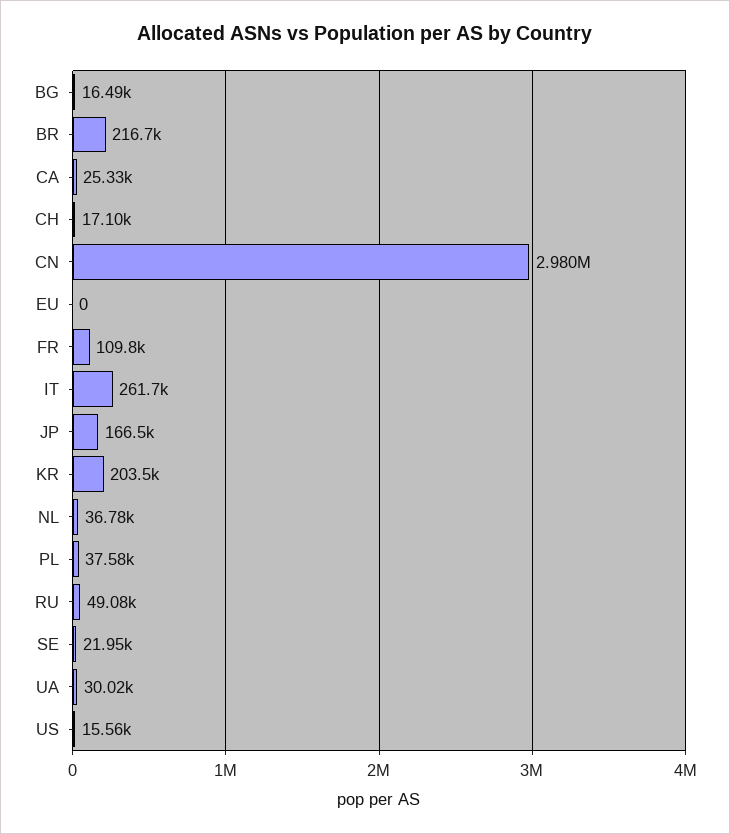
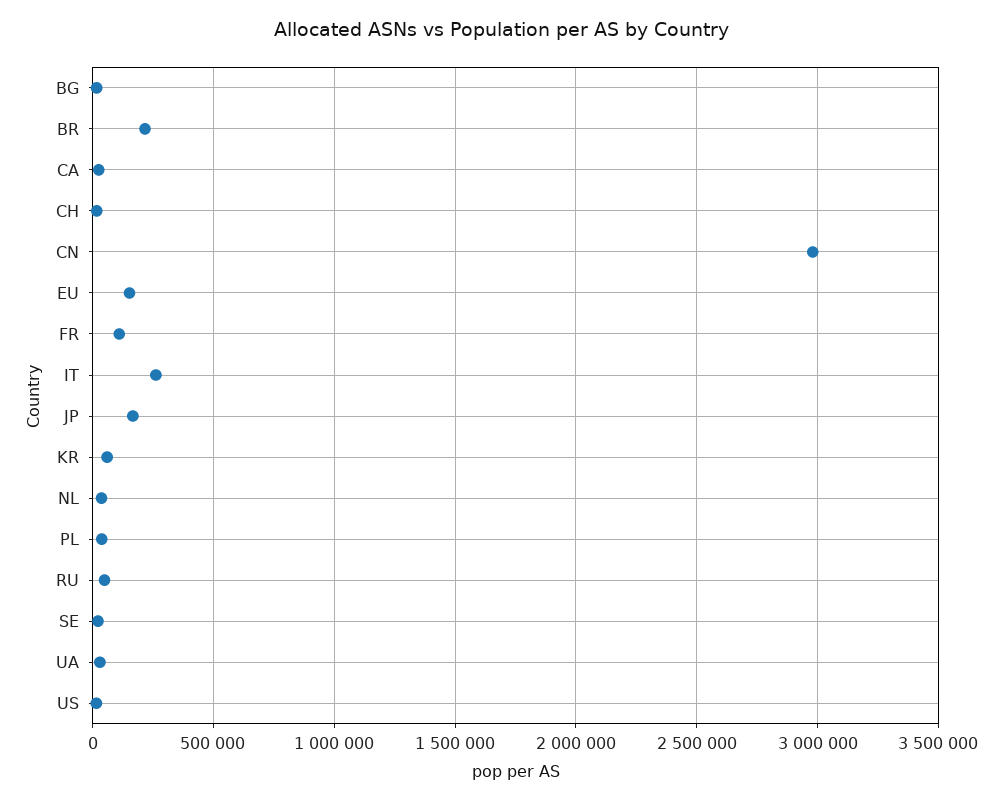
EU: 0 -> 150000
KR: 203500 -> 50000

